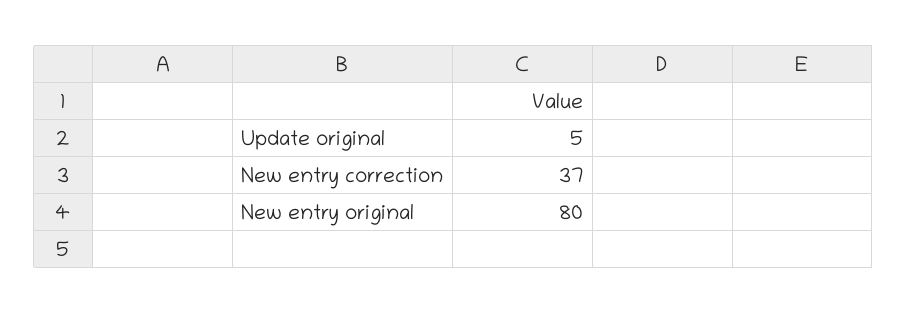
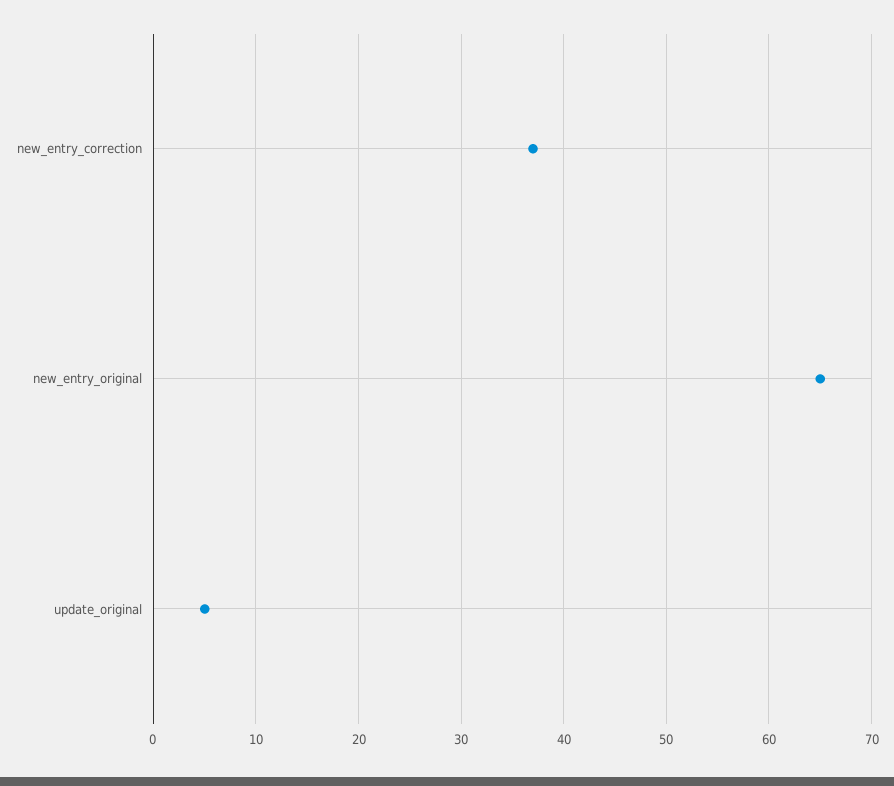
New entry original: 80 -> 65

